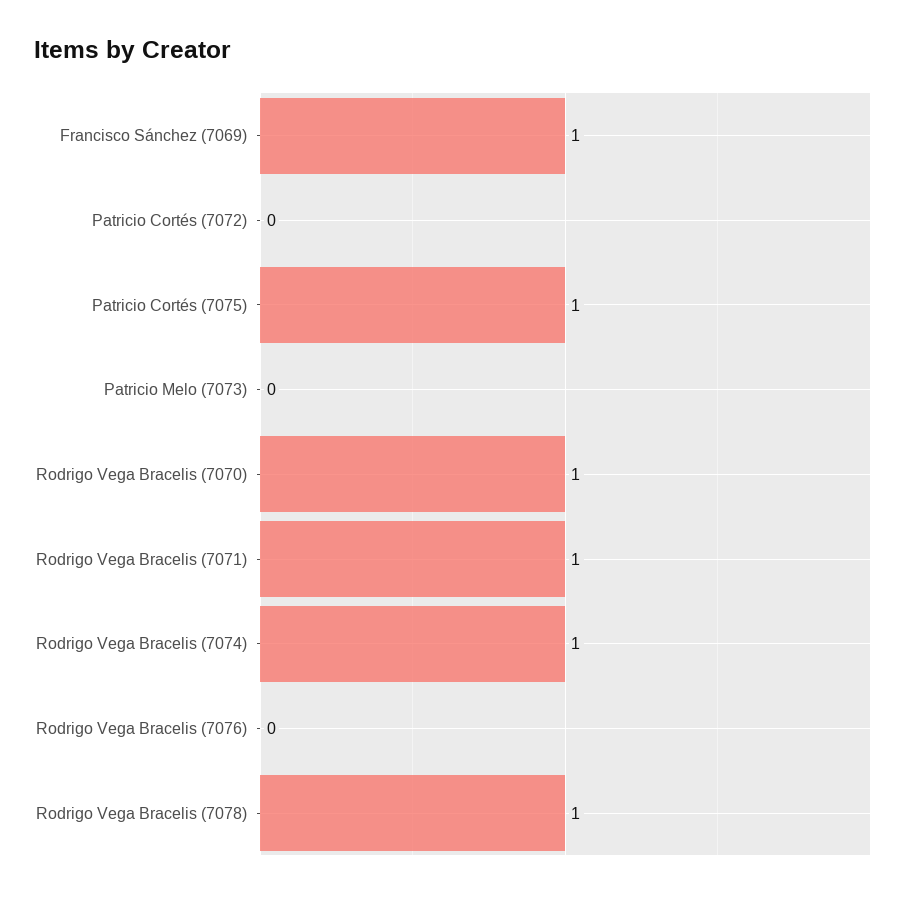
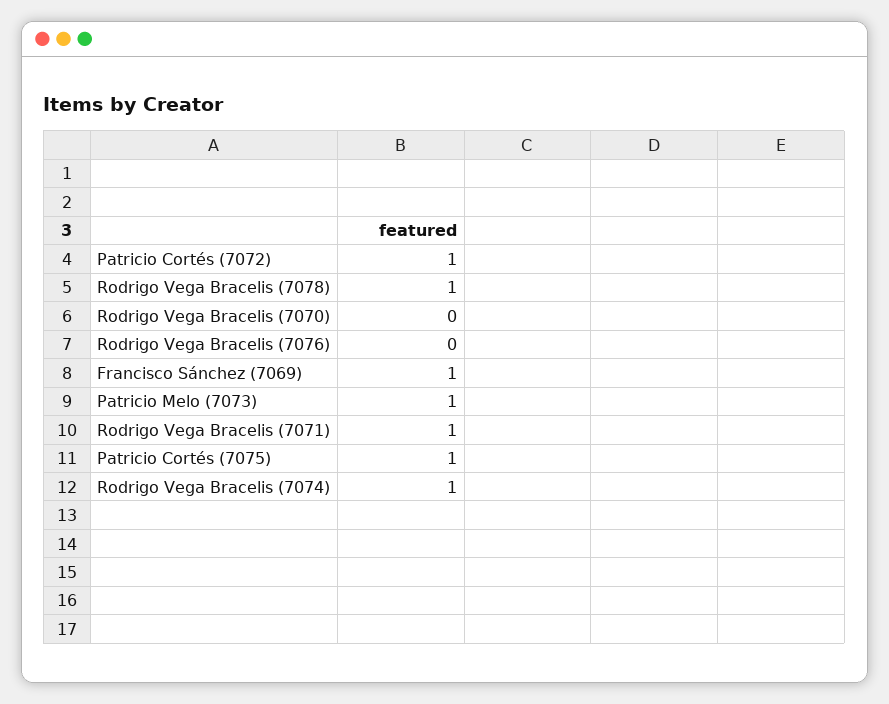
Patricio Cortés (7072): 0 -> 1
Patricio Melo (7073): 0 -> 1
Rodrigo Vega Bracelis (7070): 1 -> 0

